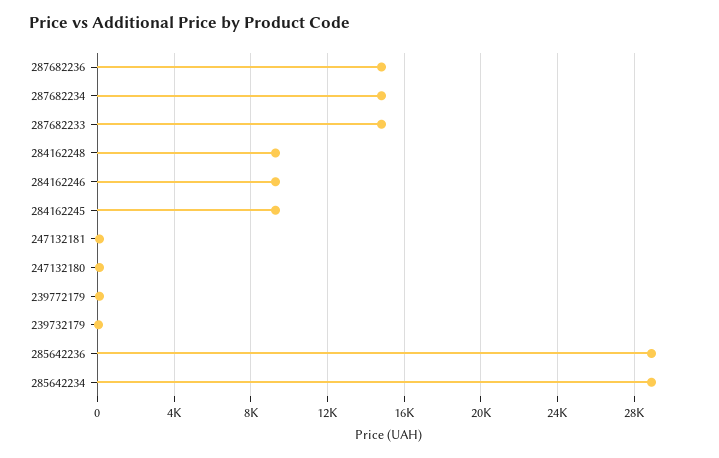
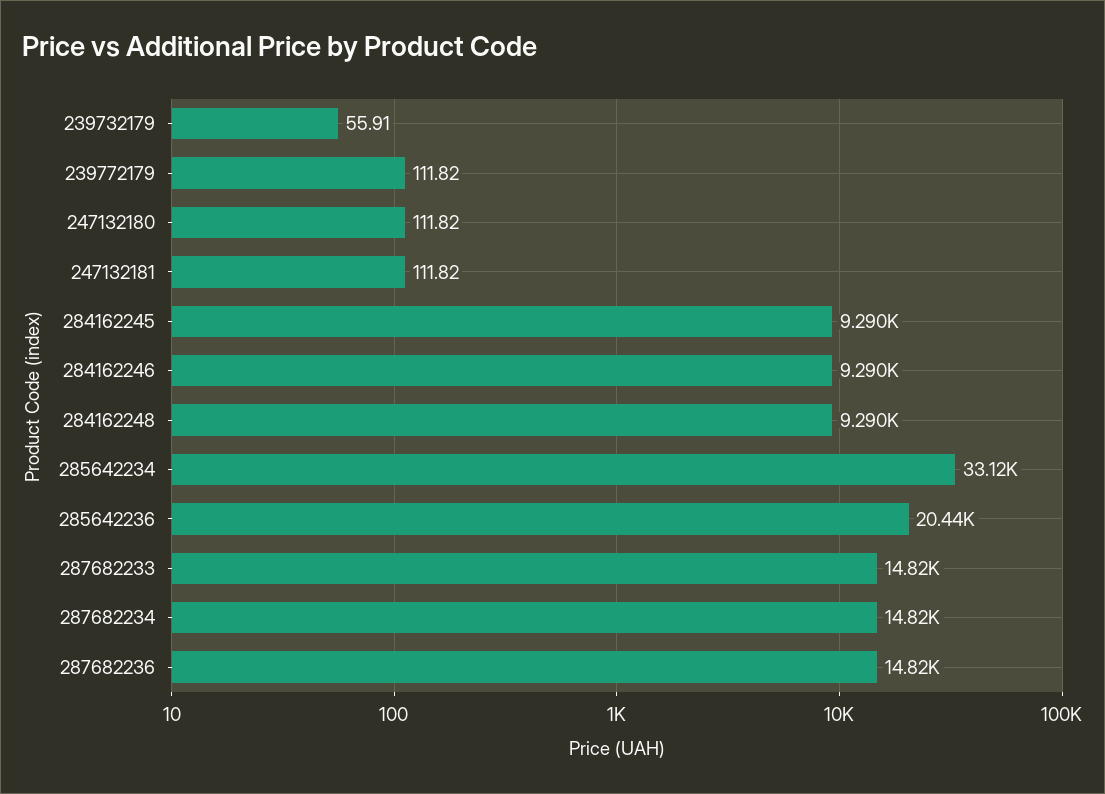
285642236: 29000 -> 20440
285642234: 29000 -> 33120

